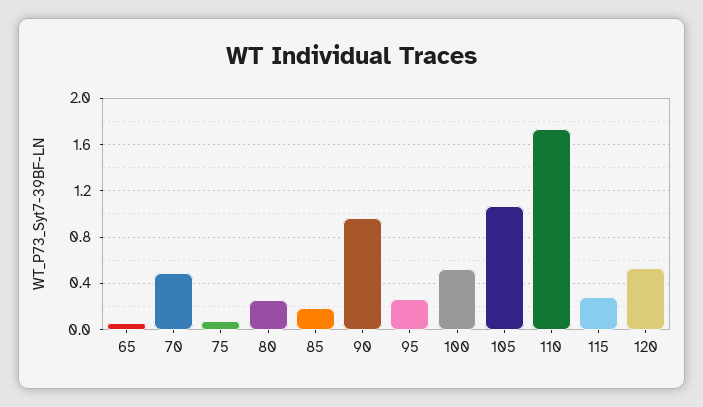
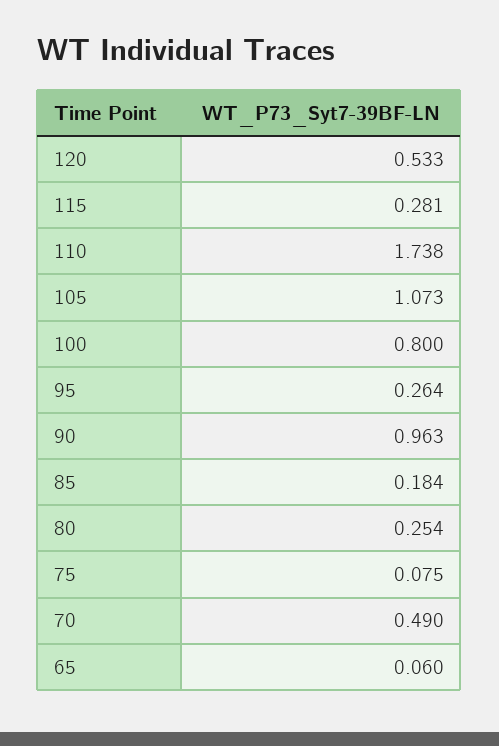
100: 0.5 -> 0.8

